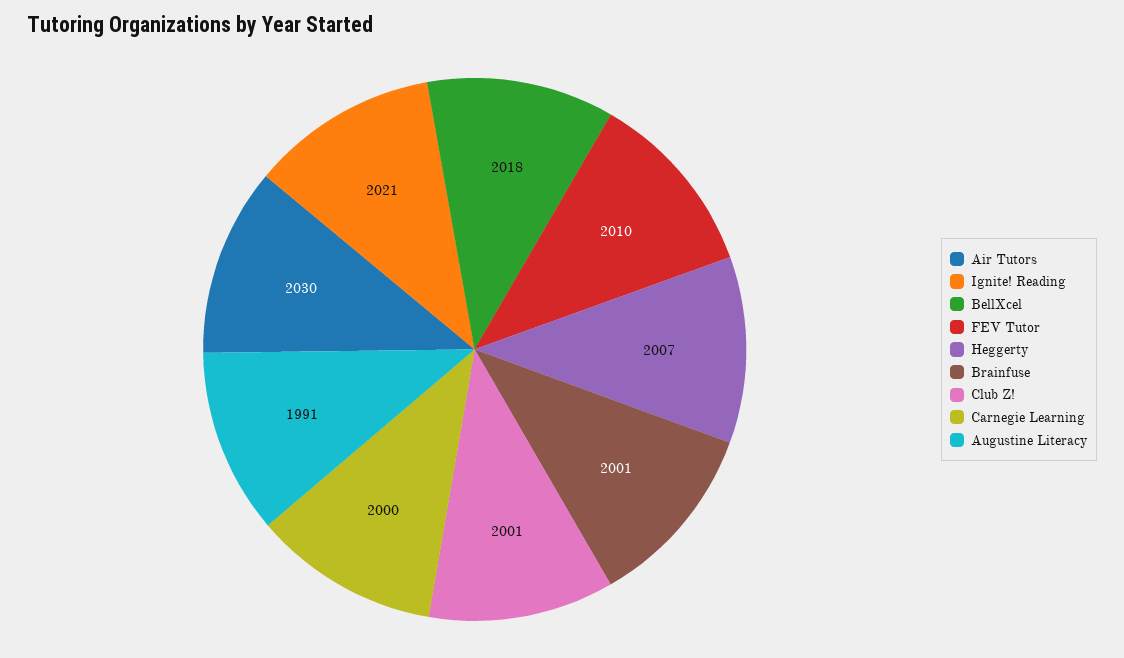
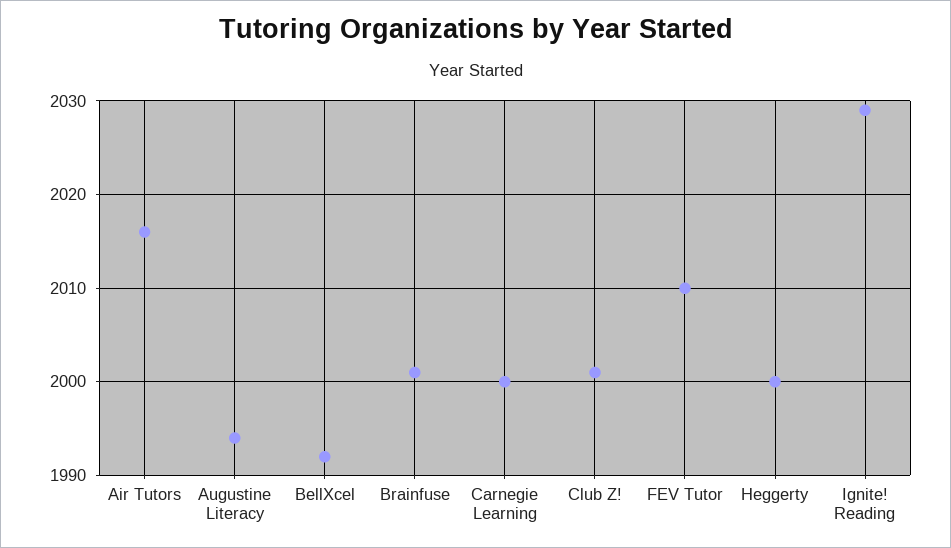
Air Tutors: 2030 -> 2016
Ignite! Reading: 2021 -> 2029
BellXcel: 2018 -> 1992
Heggerty: 2007 -> 2000
Augustine Literacy: 1991 -> 1994

